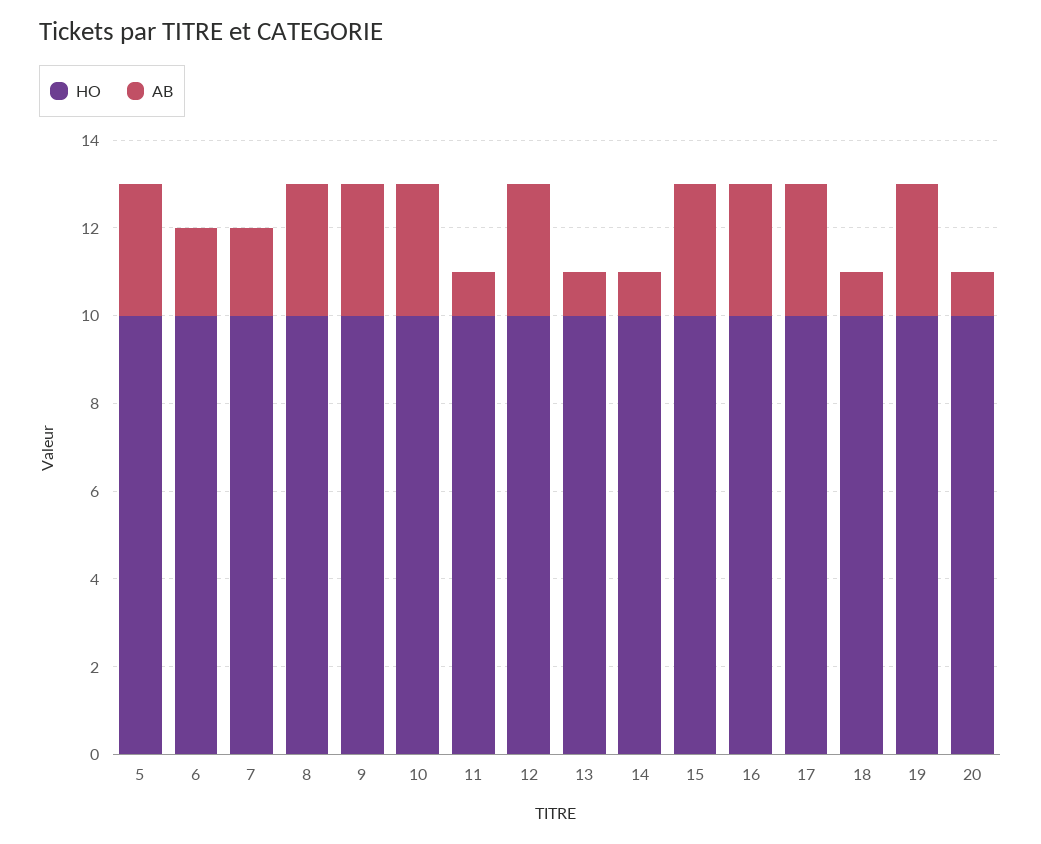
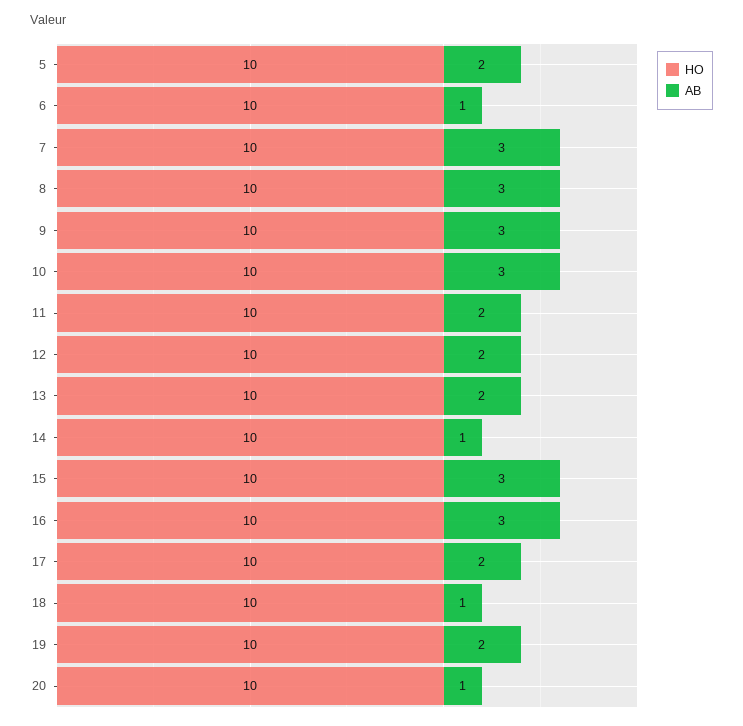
AB, 5: 3 -> 2
AB, 6: 2 -> 1
AB, 7: 2 -> 3
AB, 11: 1 -> 2
AB, 12: 3 -> 2
AB, 13: 1 -> 2
AB, 17: 3 -> 2
AB, 19: 3 -> 2

